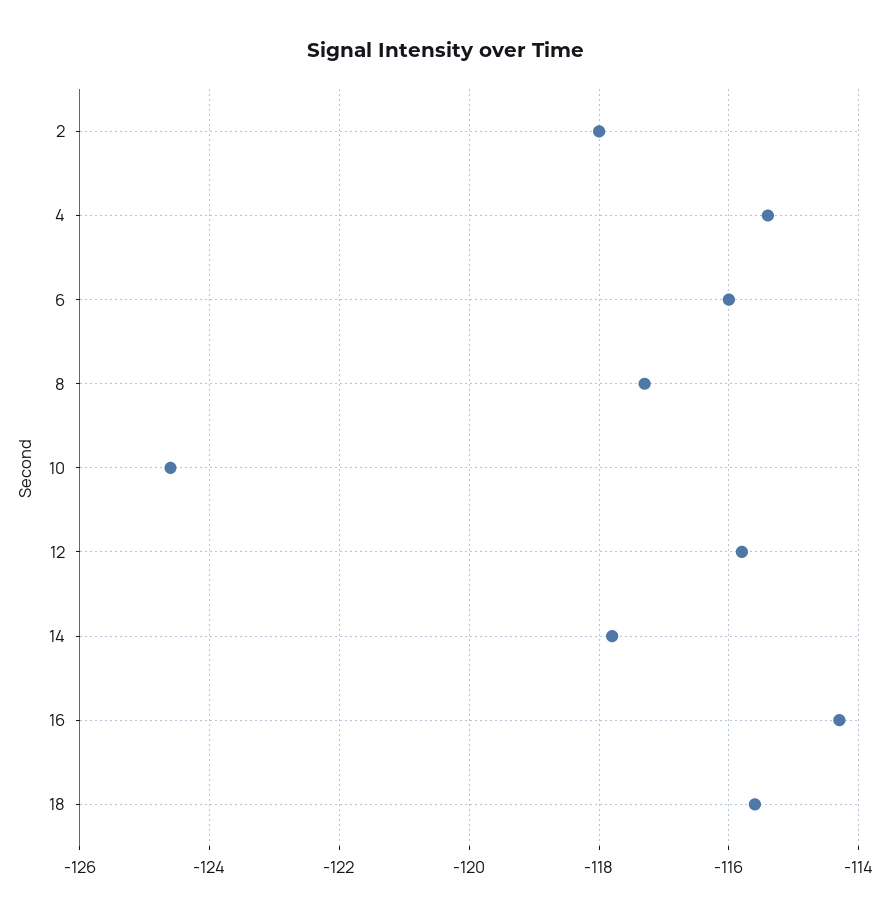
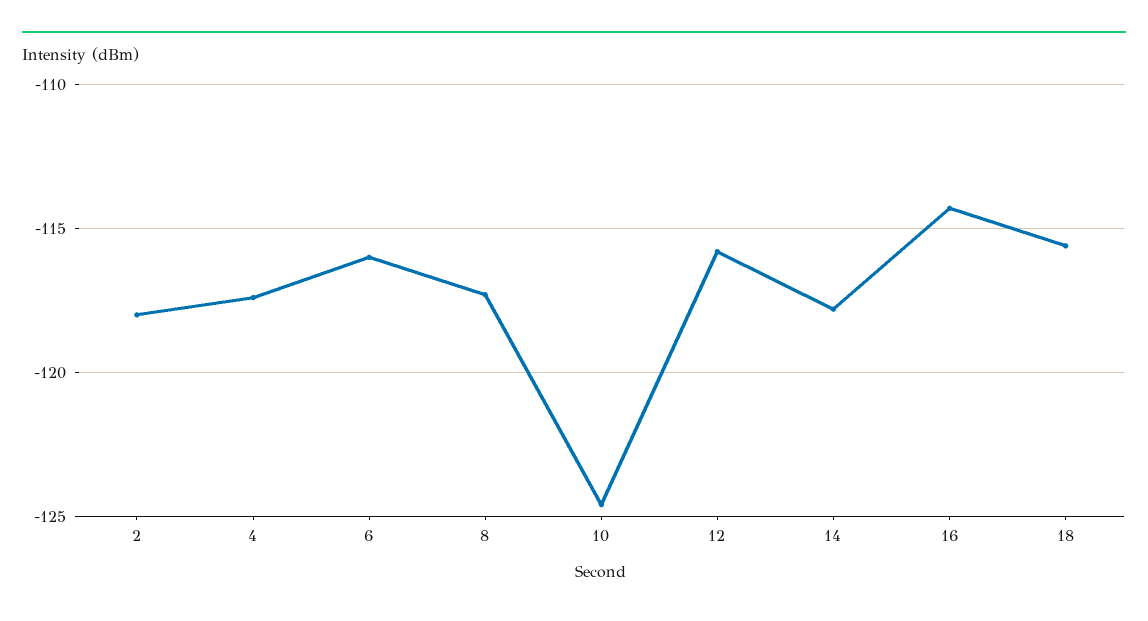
4: -115.5 -> -117.5

